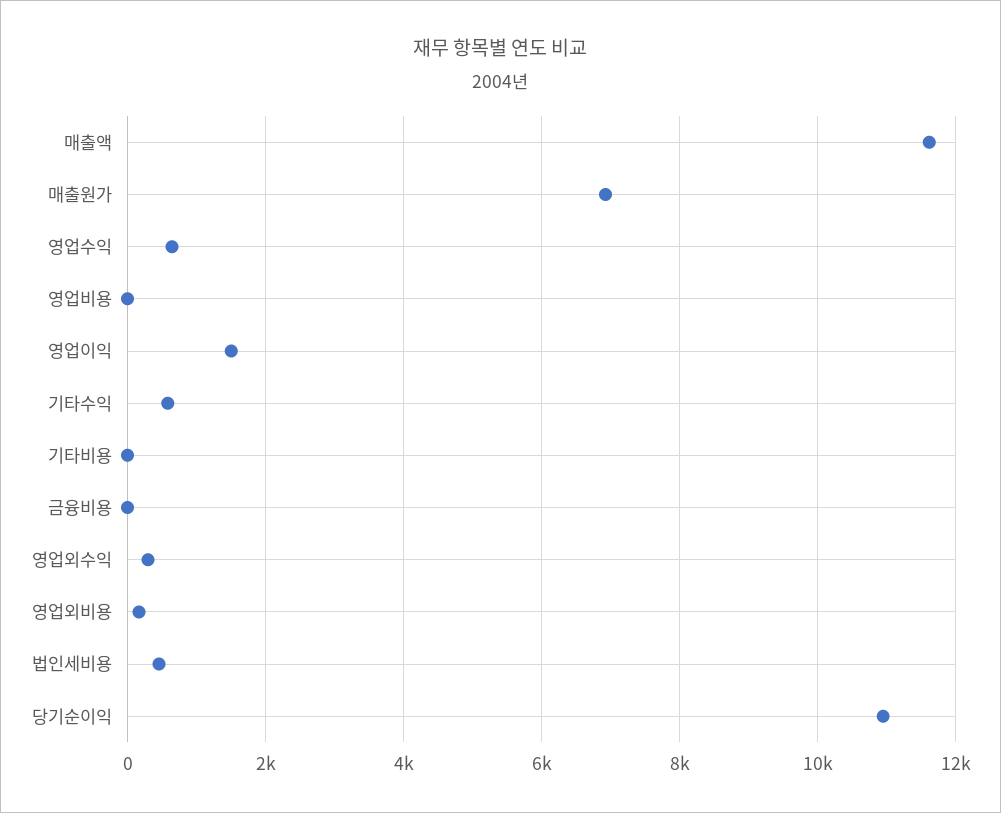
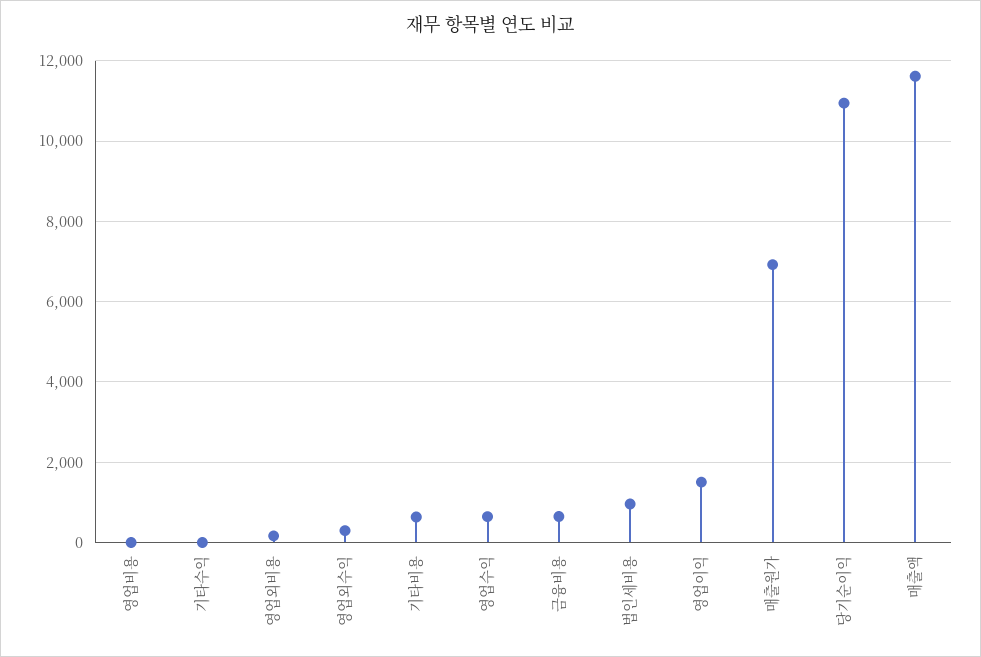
기타수익: 600 -> 0
기타비용: 0 -> 600
금융비용: 0 -> 600
법인세비용: 400 -> 1000

